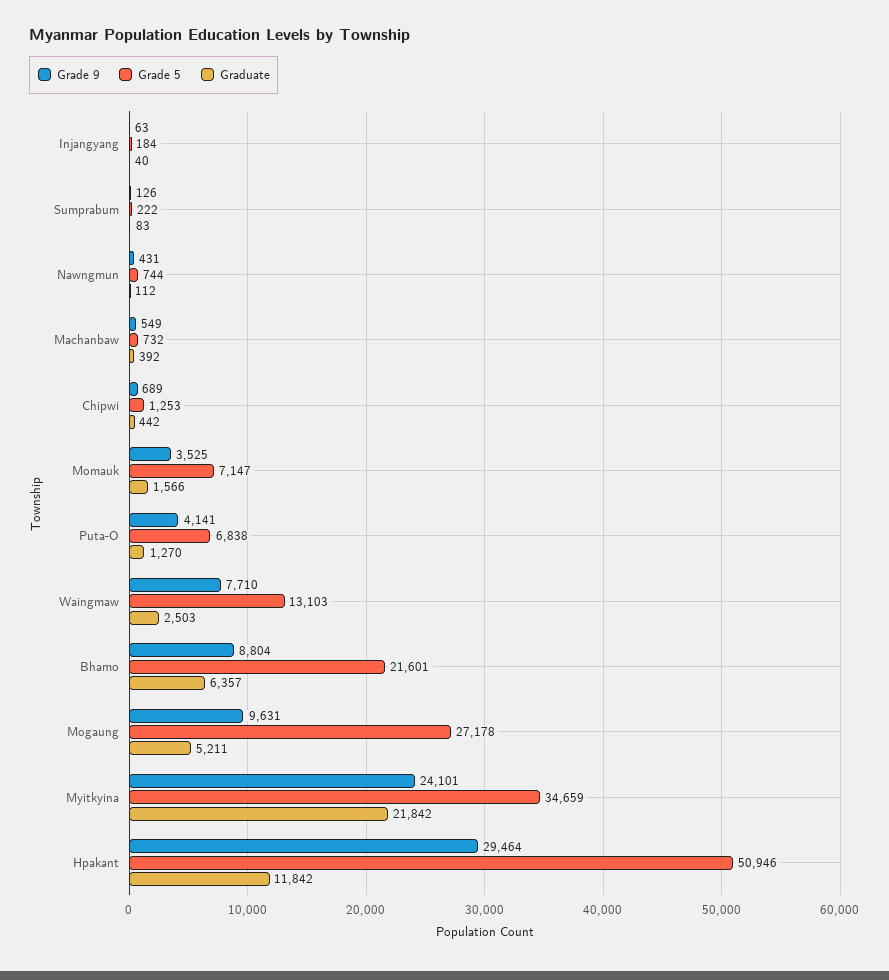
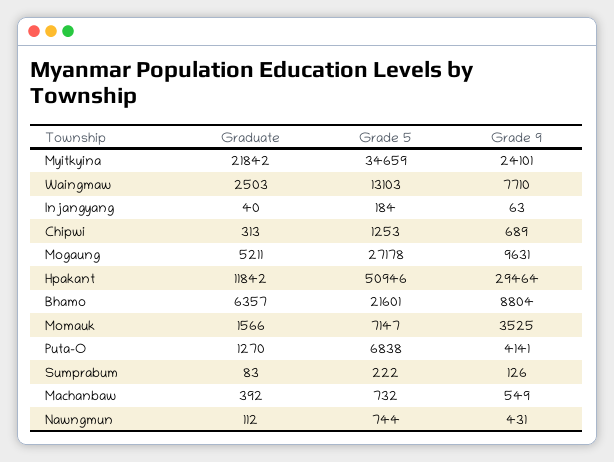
Graduate, Chipwi: 442 -> 313

